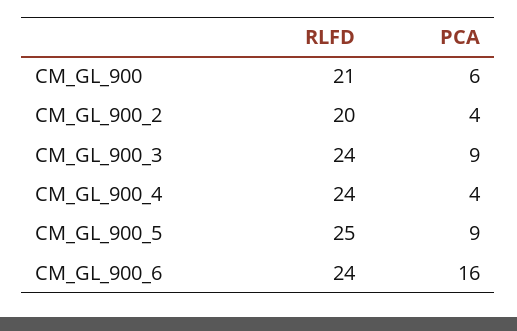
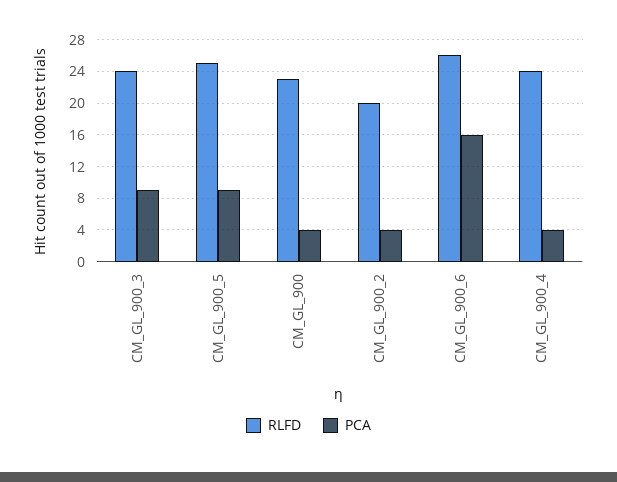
RLFD, CM_GL_900: 21 -> 23
PCA, CM_GL_900: 6 -> 4
RLFD, CM_GL_900_6: 24 -> 26

